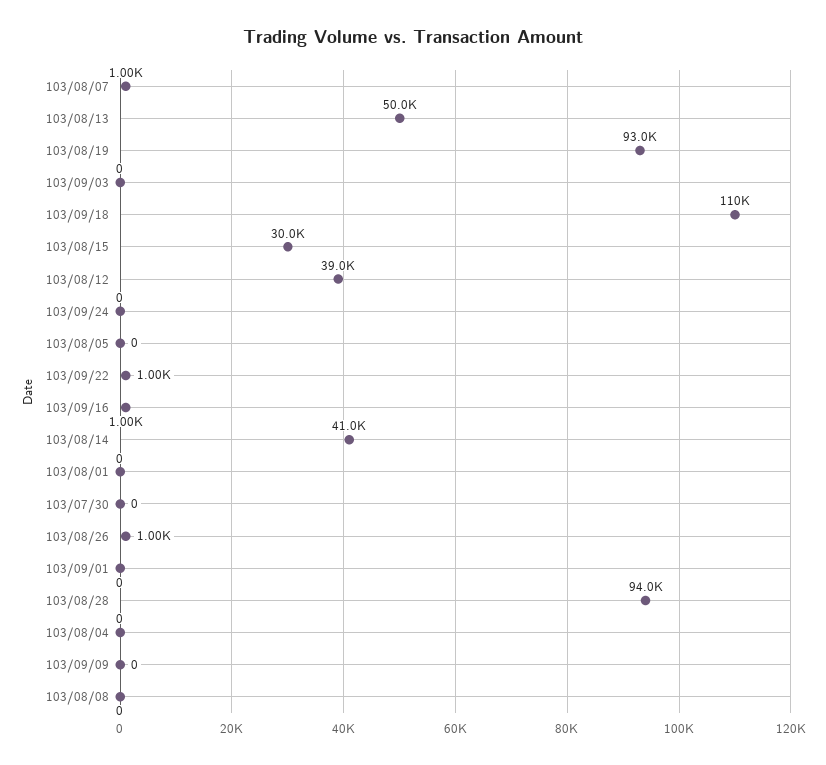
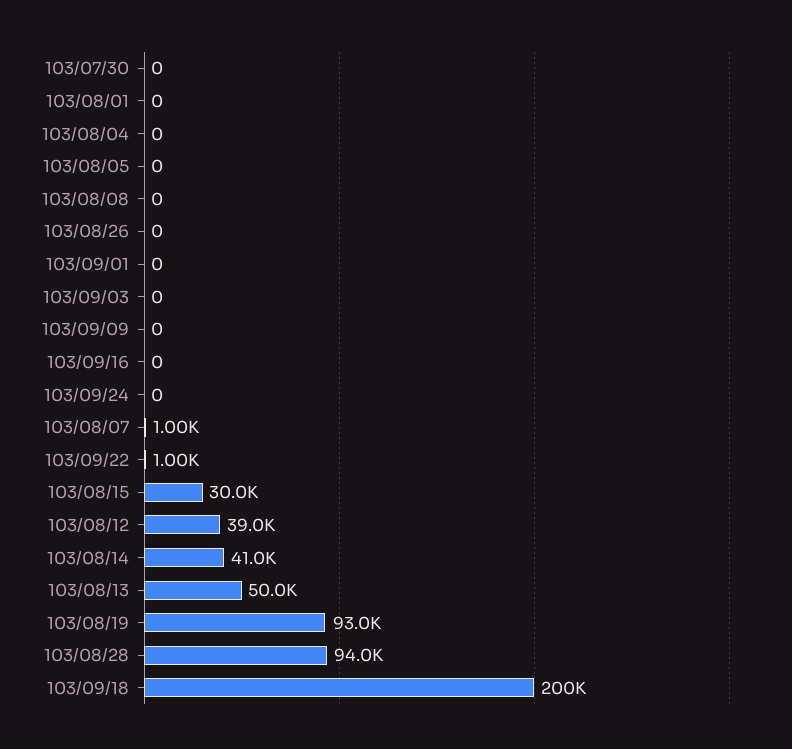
103/09/18: 110000 -> 200000
103/09/16: 1000 -> 0
103/08/26: 1000 -> 0

